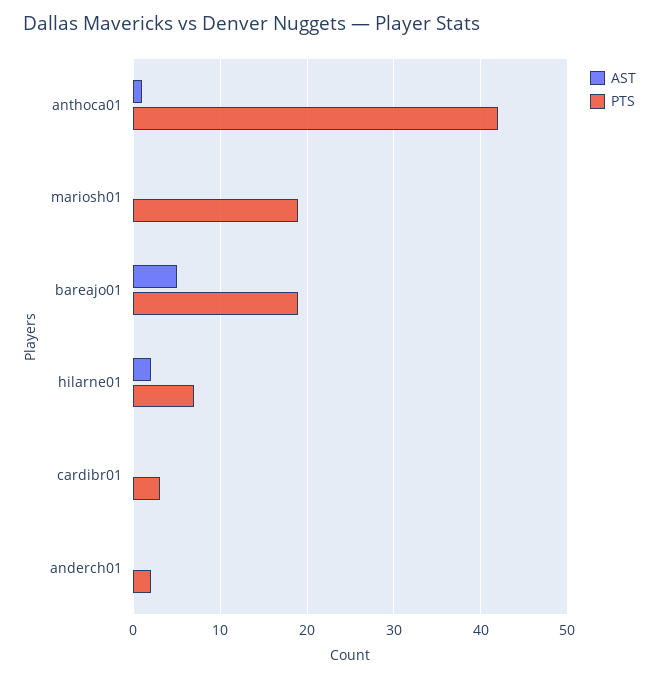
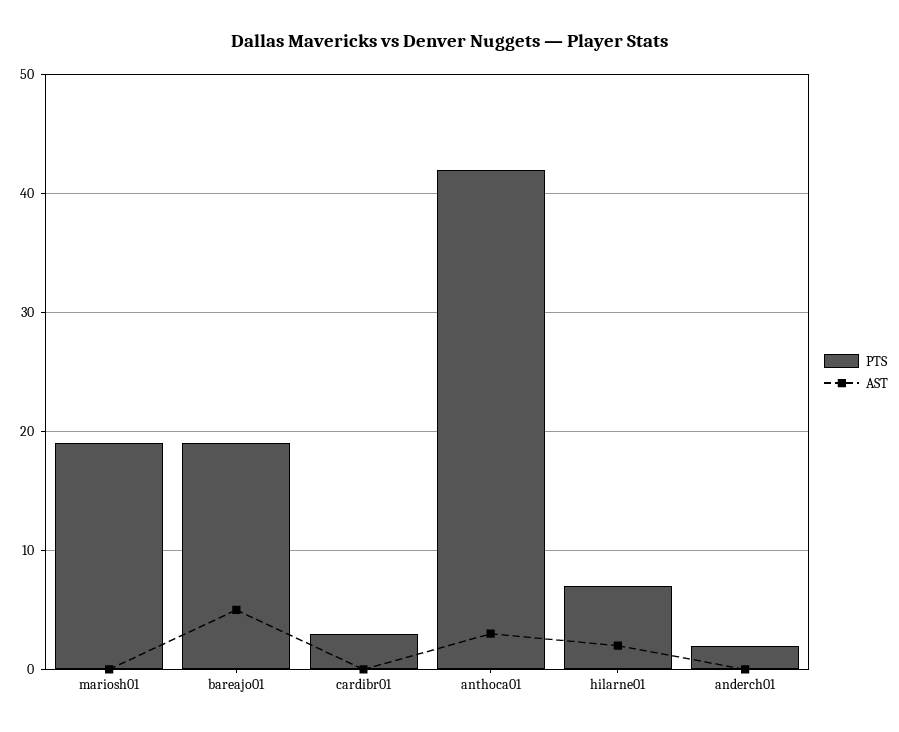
AST, anthoca01: 1 -> 3

